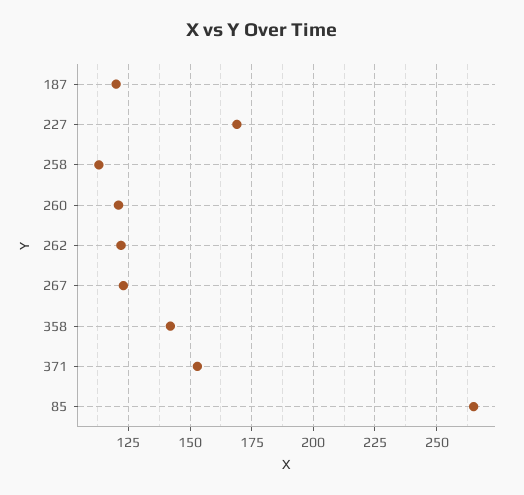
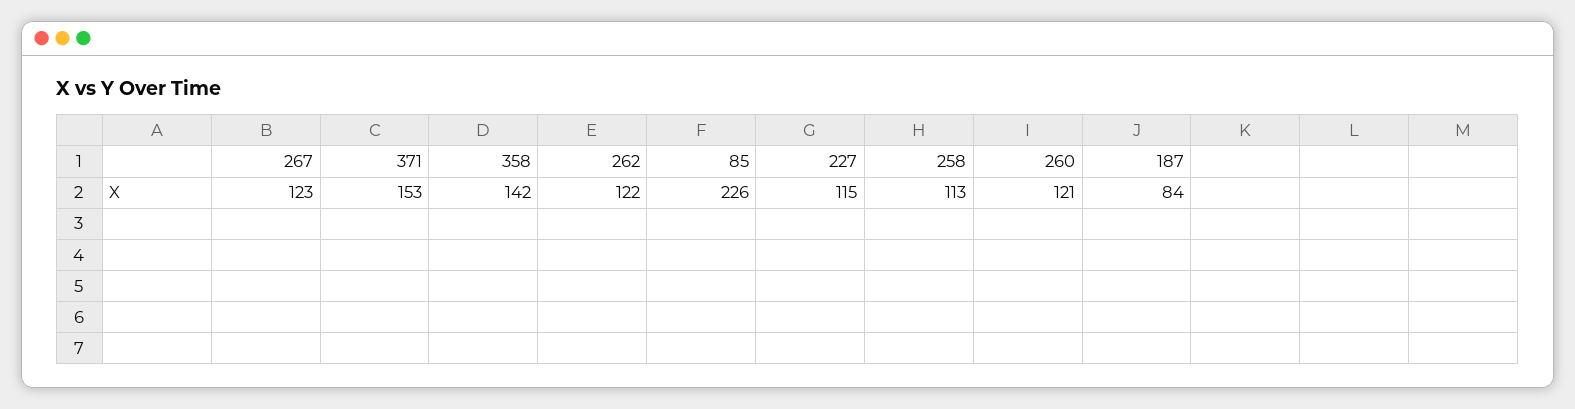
187: 120 -> 84
227: 170 -> 115
85: 265 -> 226

